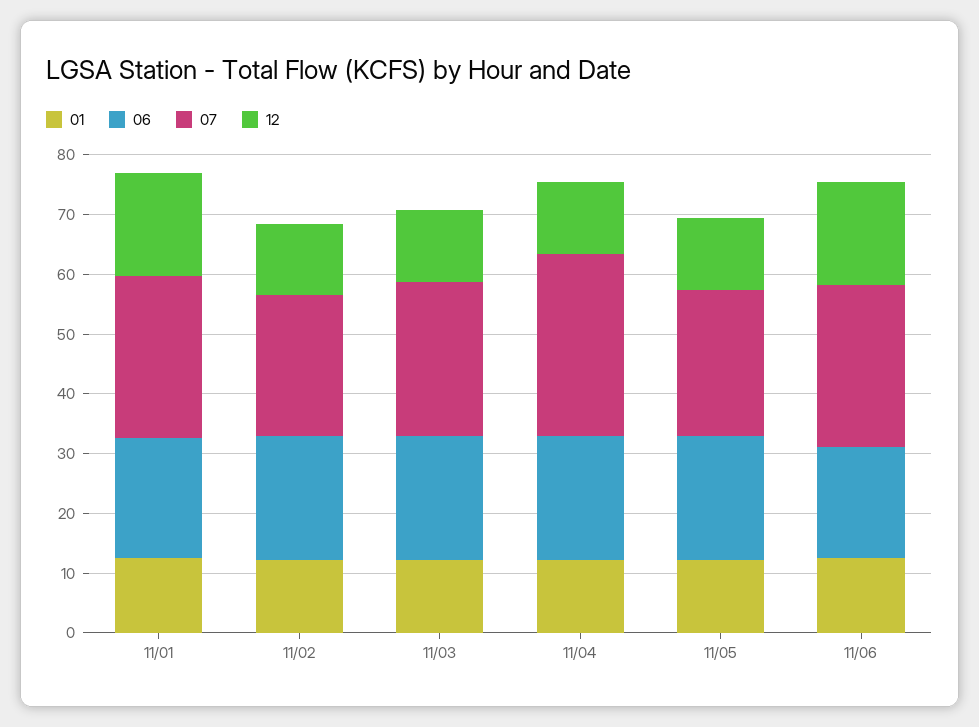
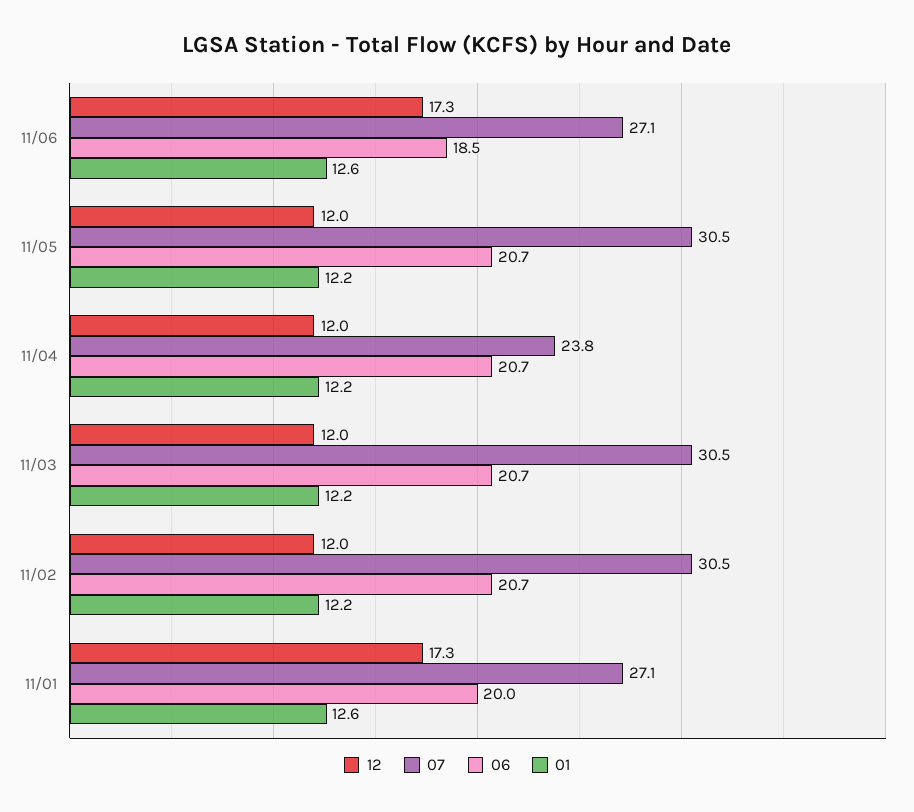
07, 11/02: 24 -> 30.5
07, 11/03: 26 -> 30.5
07, 11/04: 30 -> 23.8
07, 11/05: 24 -> 30.5

